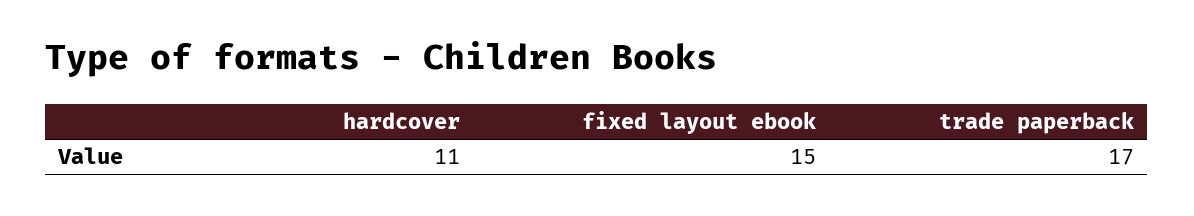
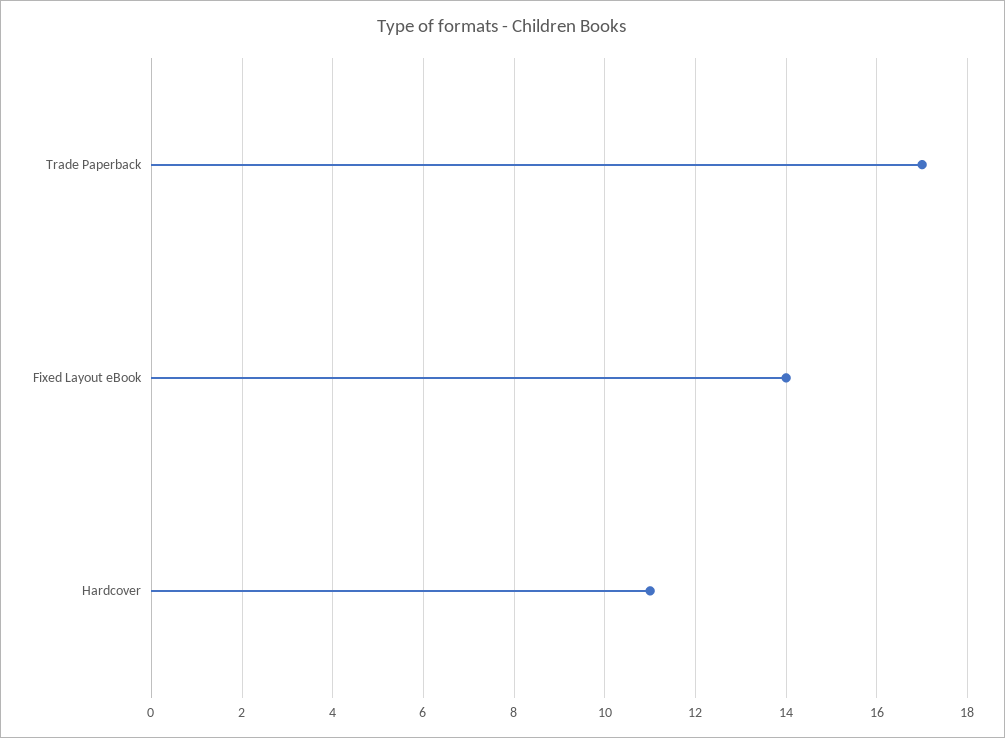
fixed layout ebook: 15 -> 14

